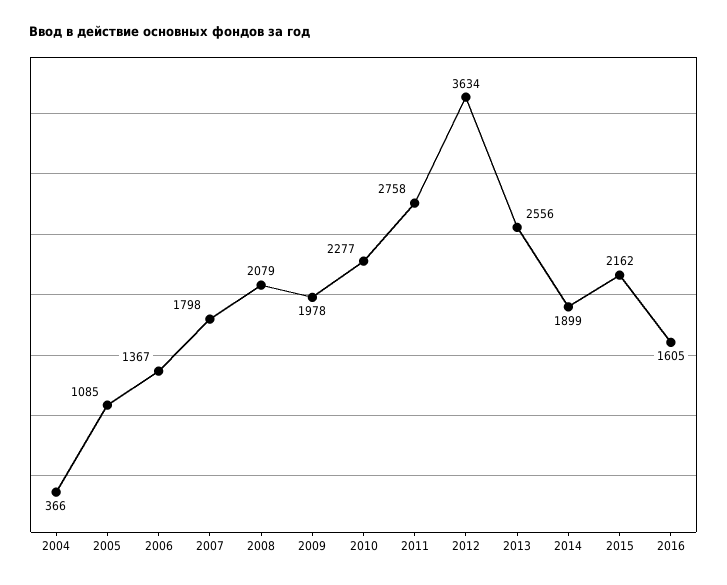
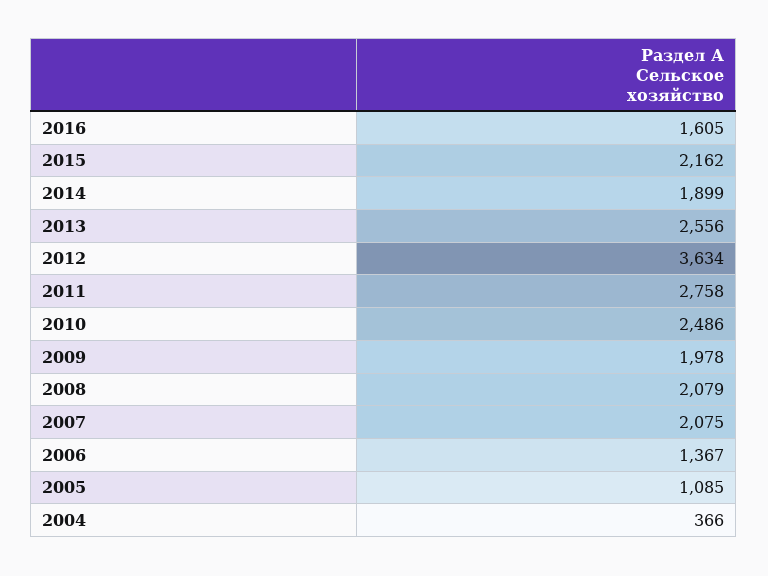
2007: 1798 -> 2075
2010: 2277 -> 2486

